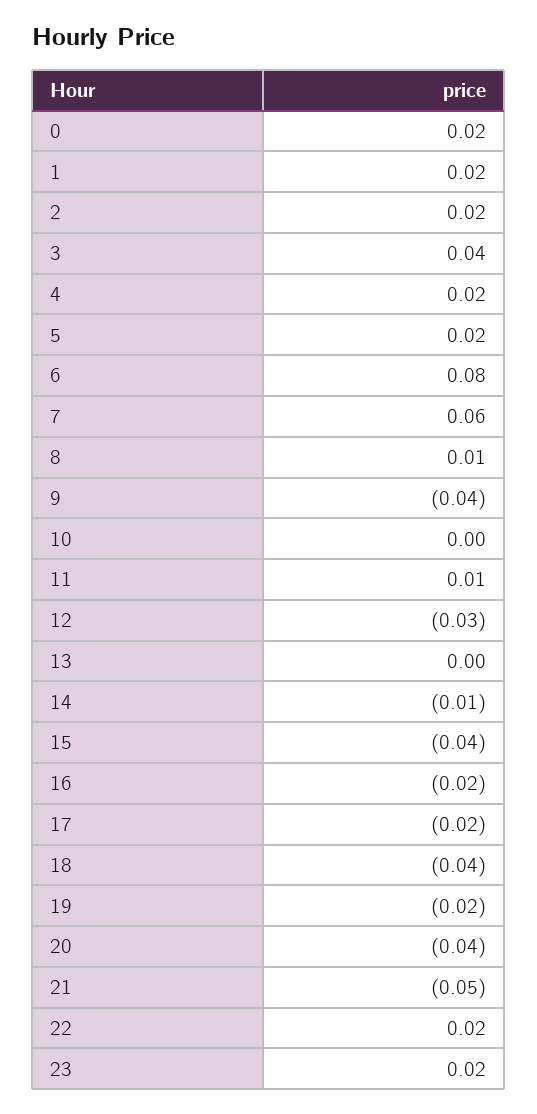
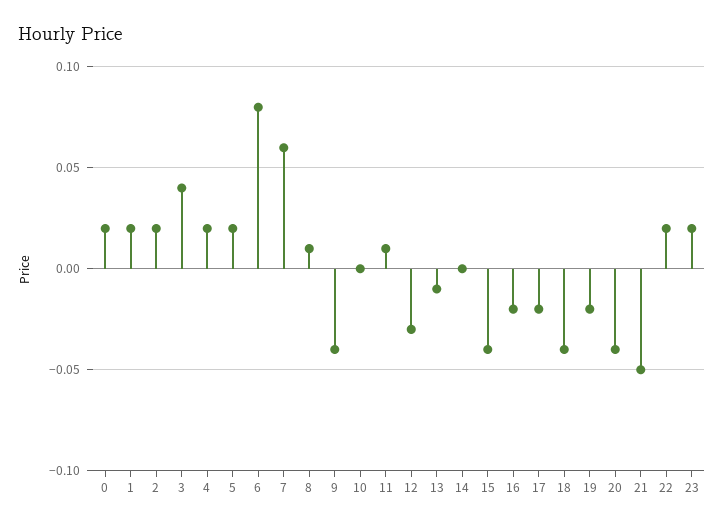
13: 0 -> -0.01
14: -0.01 -> 0

